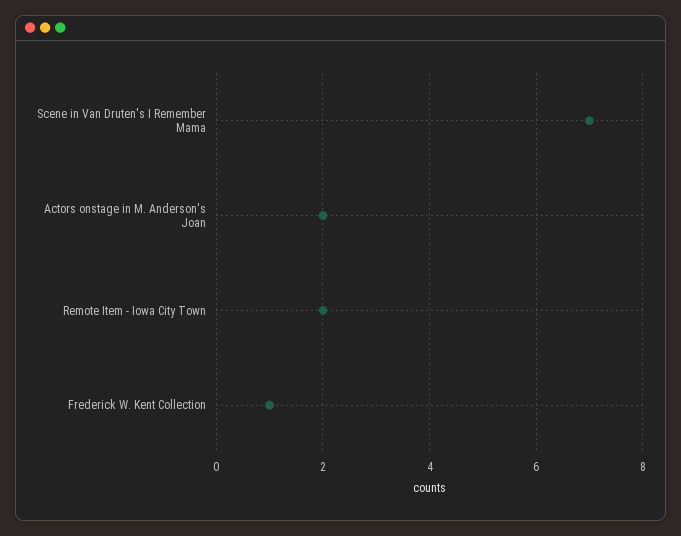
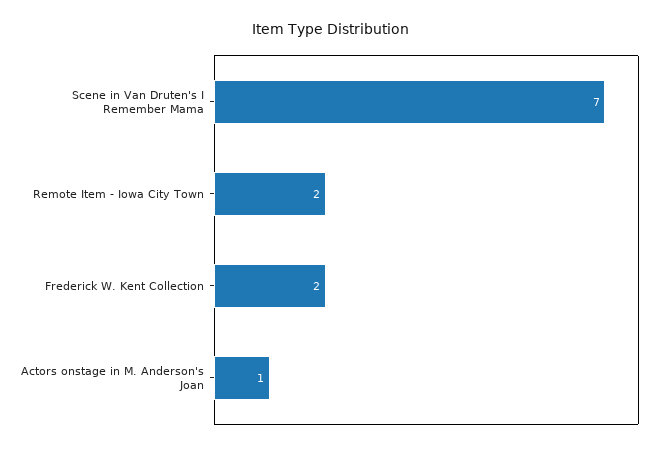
Actors onstage in M. Anderson's Joan: 2 -> 1
Frederick W. Kent Collection: 1 -> 2

